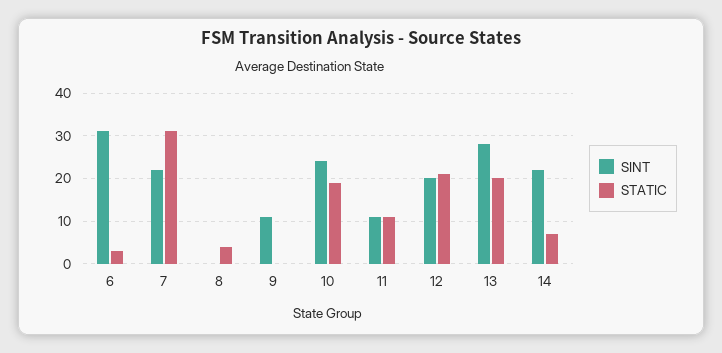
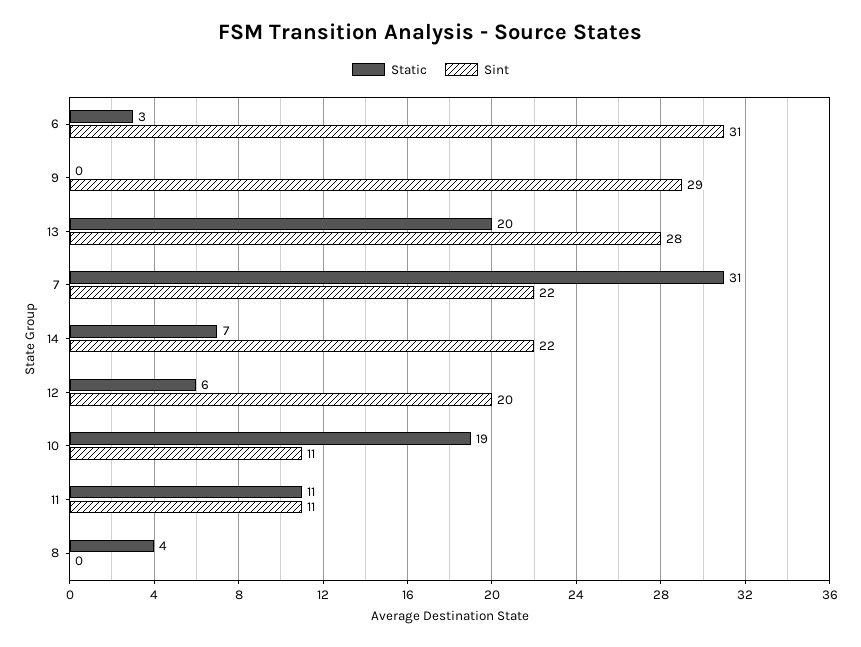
SINT, 9: 10 -> 29
SINT, 10: 25 -> 11
STATIC, 12: 20 -> 6

